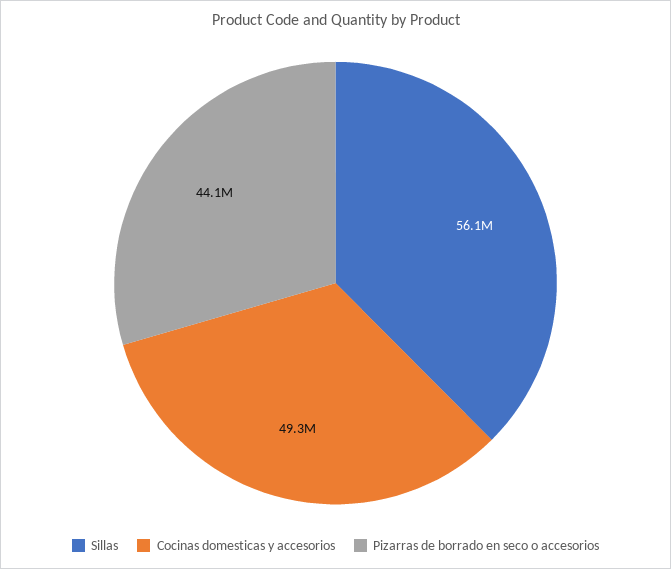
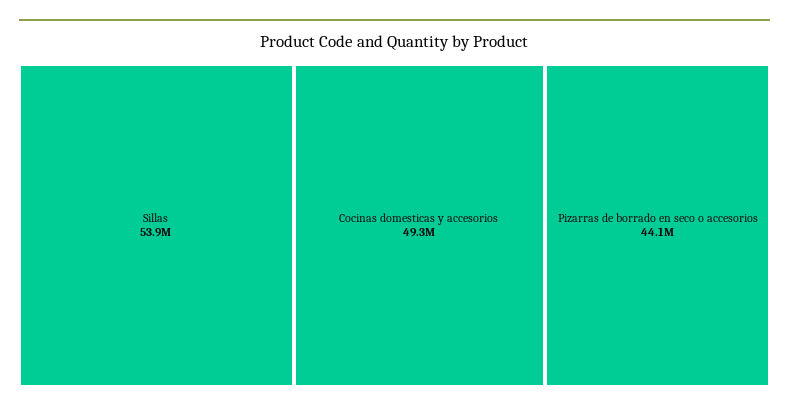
Sillas: 56100000 -> 53900000

